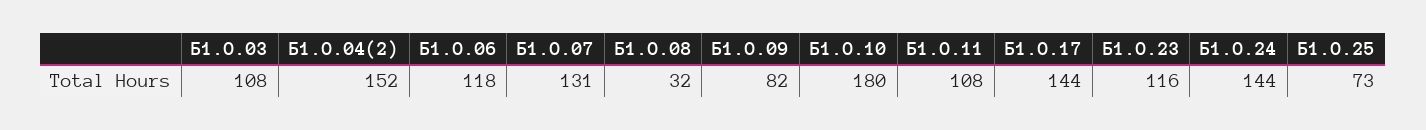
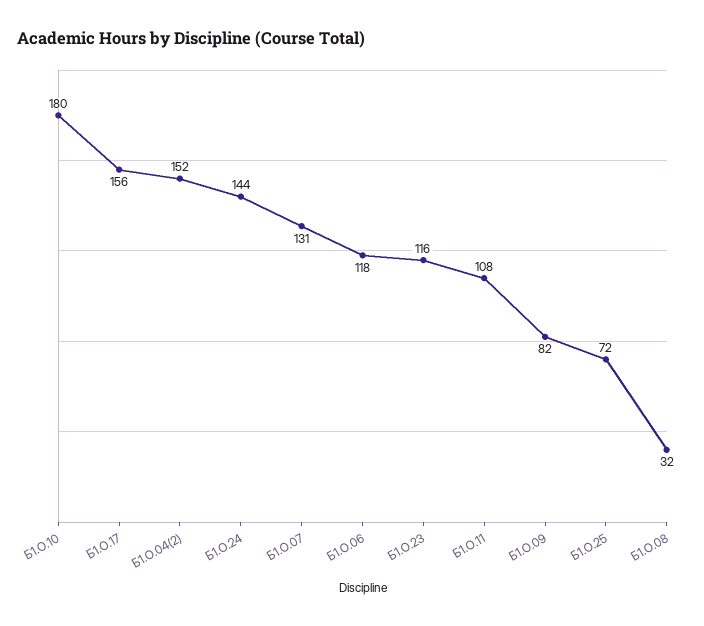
Б1.О.03: 108 -> none
Б1.О.17: 144 -> 156
Б1.О.25: 73 -> 72

